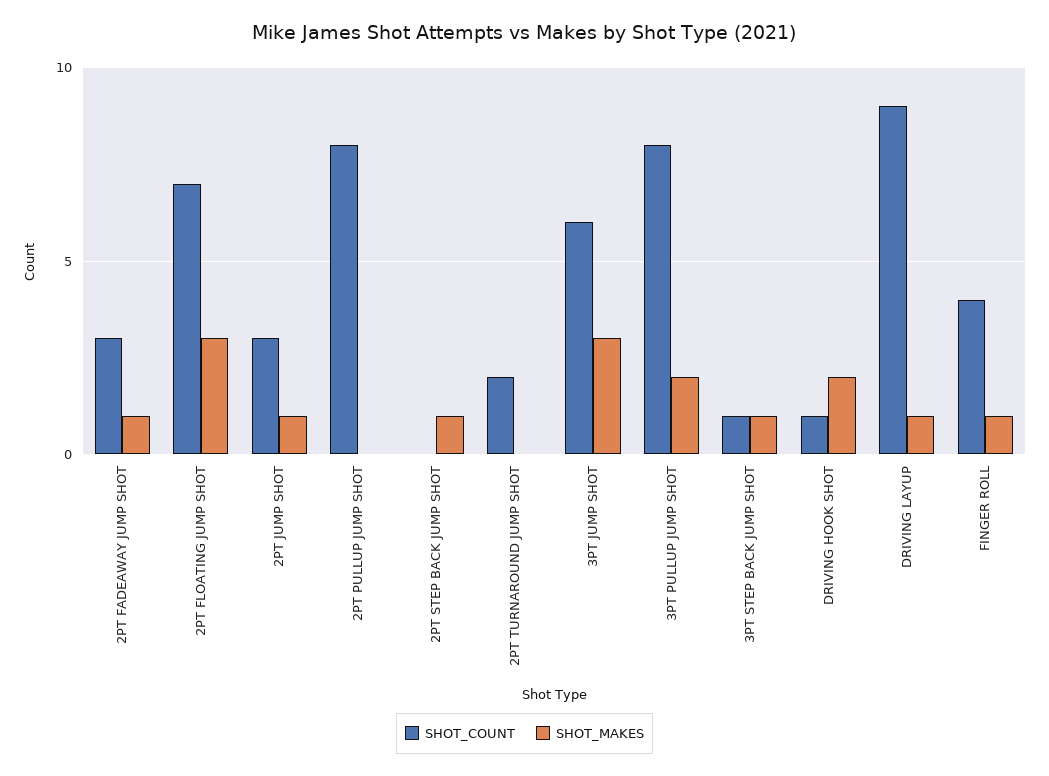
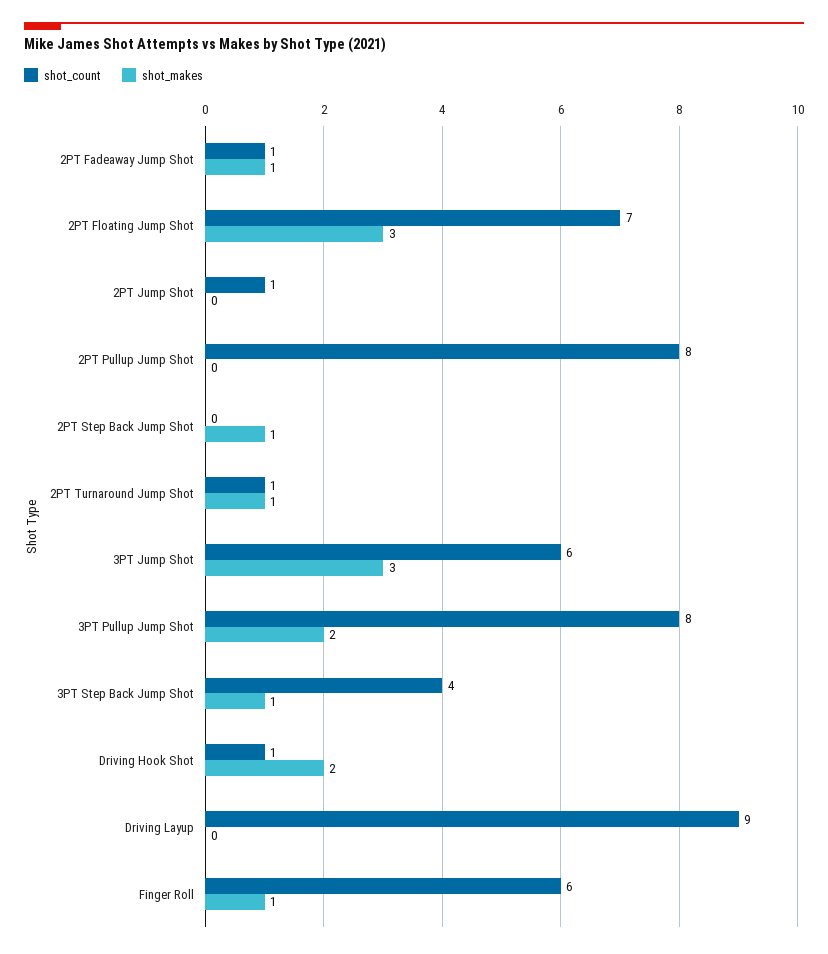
SHOT_COUNT, 2PT FADEAWAY JUMP SHOT: 3 -> 1
SHOT_COUNT, 2PT JUMP SHOT: 3 -> 1
SHOT_MAKES, 2PT JUMP SHOT: 1 -> 0
SHOT_COUNT, 2PT TURNAROUND JUMP SHOT: 2 -> 1
SHOT_MAKES, 2PT TURNAROUND JUMP SHOT: 0 -> 1
SHOT_COUNT, 3PT STEP BACK JUMP SHOT: 1 -> 4
SHOT_MAKES, DRIVING LAYUP: 1 -> 0
SHOT_COUNT, FINGER ROLL: 4 -> 6

